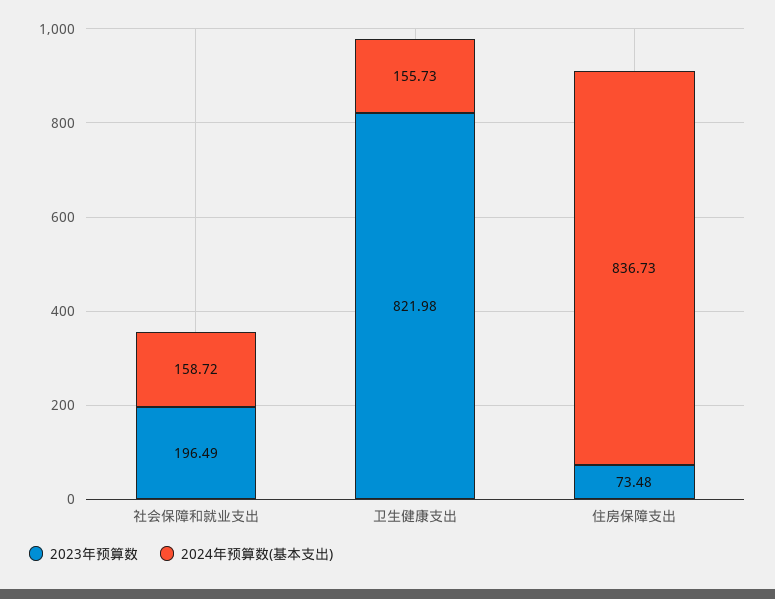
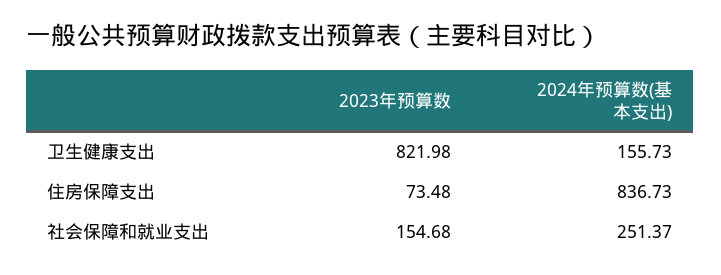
2023年预算数, 社会保障和就业支出: 196.49 -> 154.68
2024年预算数(基本支出), 社会保障和就业支出: 158.72 -> 251.37

